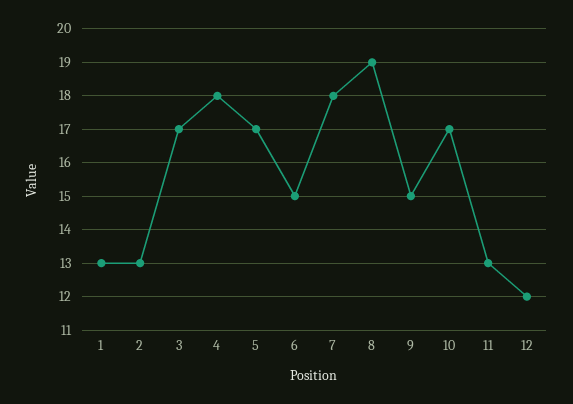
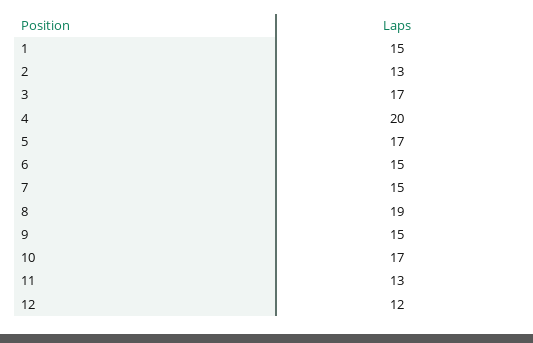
1: 13 -> 15
4: 18 -> 20
7: 18 -> 15

